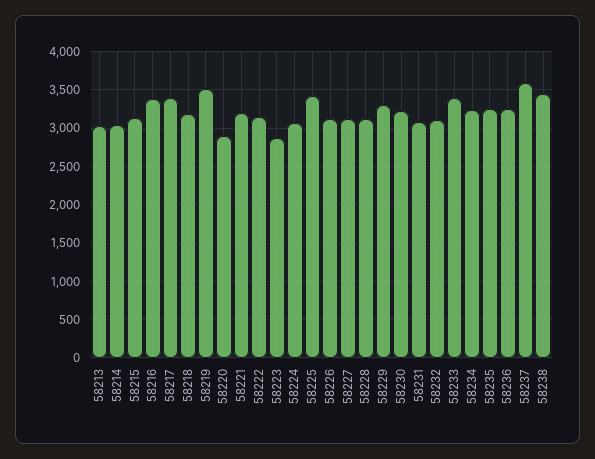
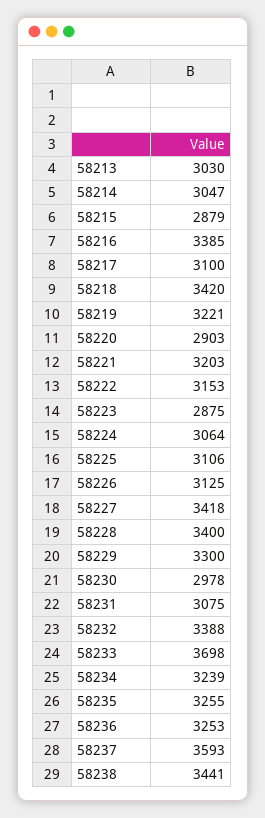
58215: 3100 -> 2879
58217: 3400 -> 3100
58218: 3200 -> 3420
58219: 3500 -> 3221
58225: 3400 -> 3106
58227: 3100 -> 3418
58228: 3100 -> 3400
58230: 3200 -> 2978
58232: 3100 -> 3388
58233: 3400 -> 3698

